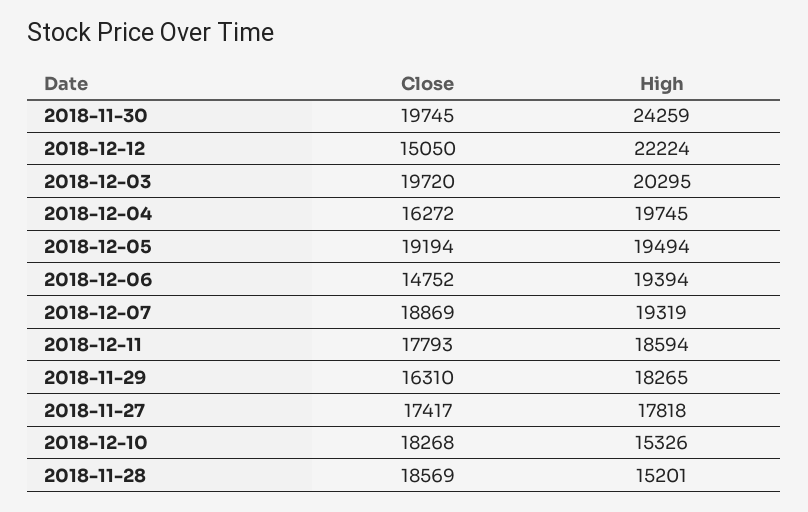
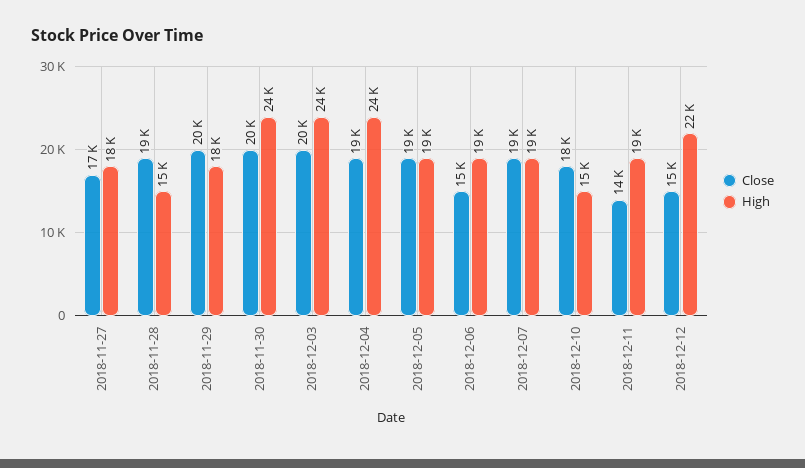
High, 2018-12-03: 20295 -> 24000
Close, 2018-12-04: 16272 -> 19000
High, 2018-12-04: 19745 -> 24000
Close, 2018-12-11: 17793 -> 14000
Close, 2018-11-29: 16310 -> 20000

